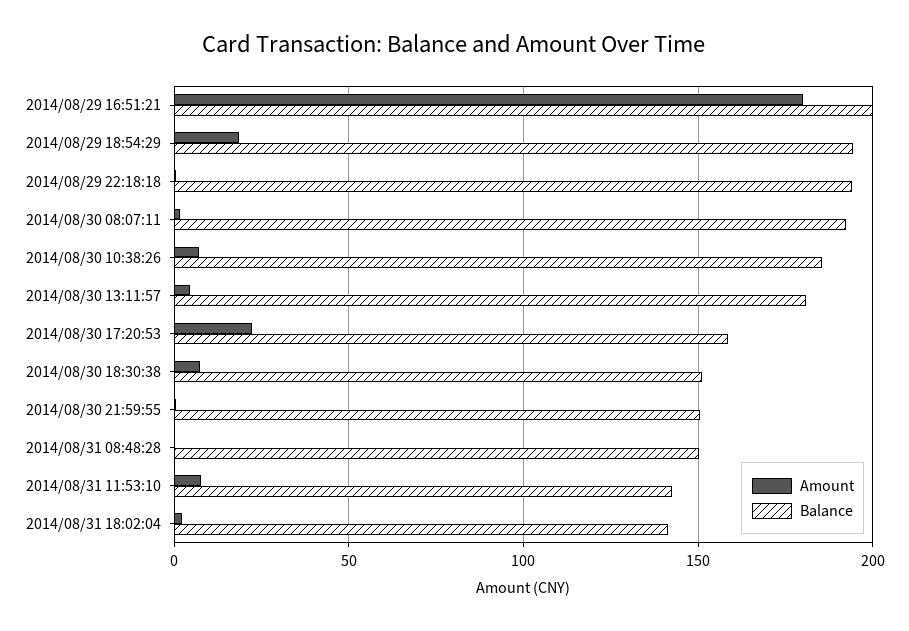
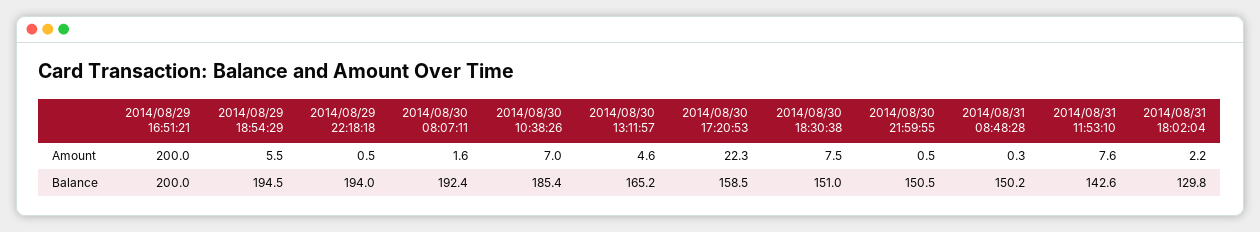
Amount, 2014/08/29 16:51:21: 180 -> 200
Amount, 2014/08/29 18:54:29: 20 -> 5.5
Balance, 2014/08/30 13:11:57: 180 -> 165.2
Balance, 2014/08/31 18:02:04: 140 -> 129.8

